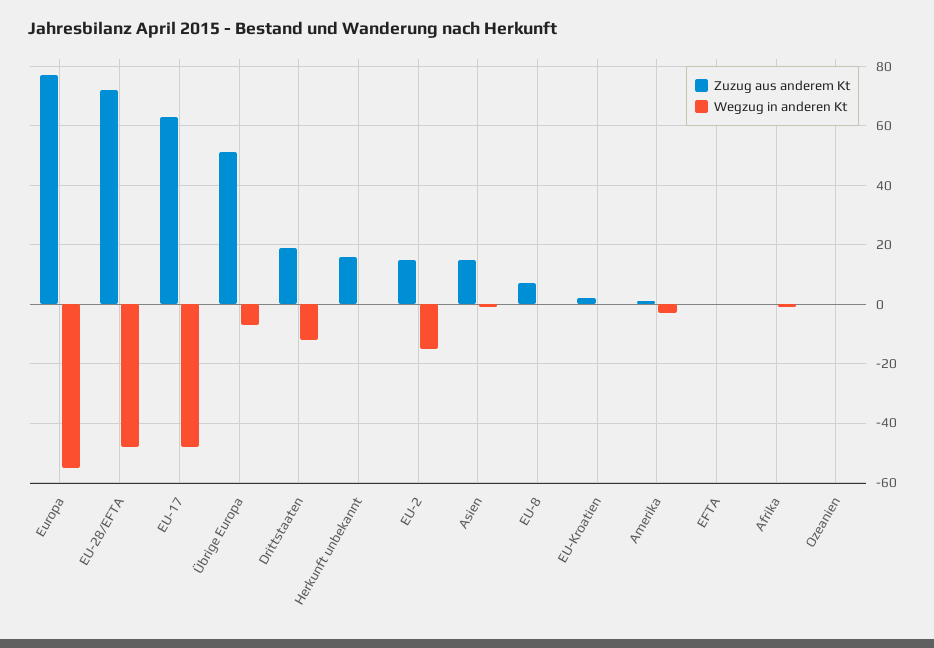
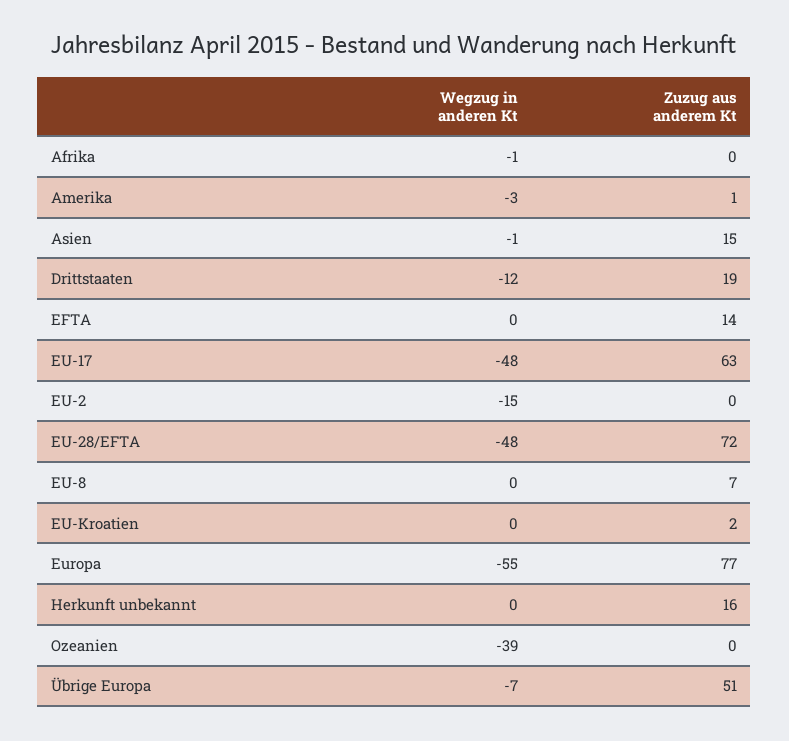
Zuzug aus anderem Kt, EU-2: 15 -> 0
Zuzug aus anderem Kt, EFTA: 0 -> 14
Wegzug in anderen Kt, Ozeanien: 0 -> -39

